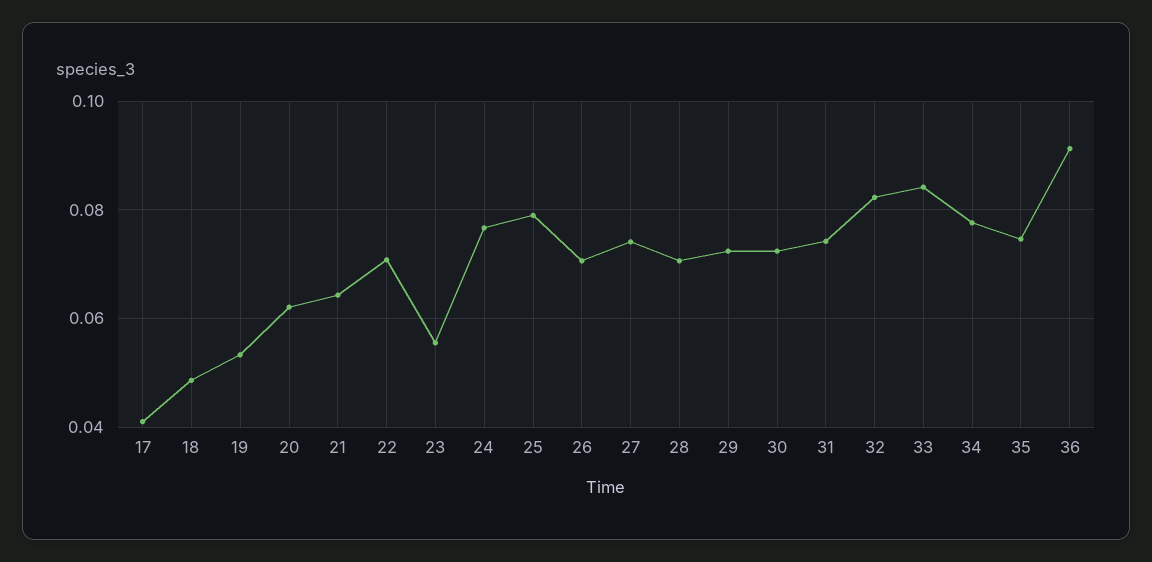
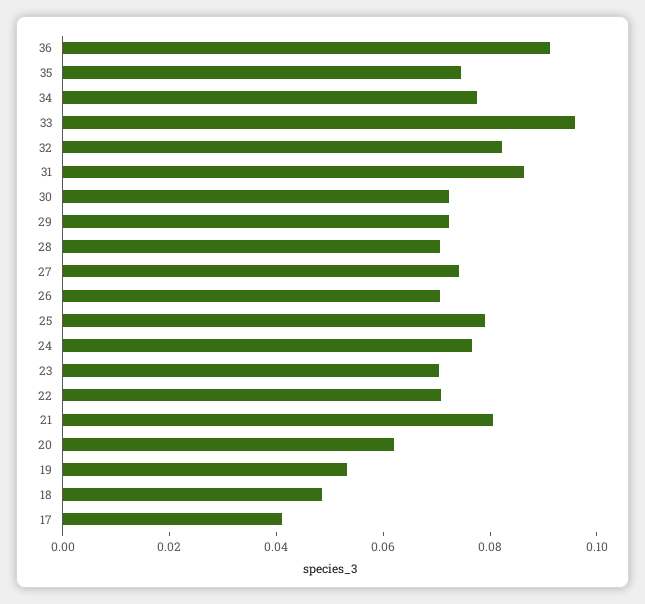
21: 0.064 -> 0.08
23: 0.056 -> 0.07
31: 0.074 -> 0.085
33: 0.084 -> 0.095

